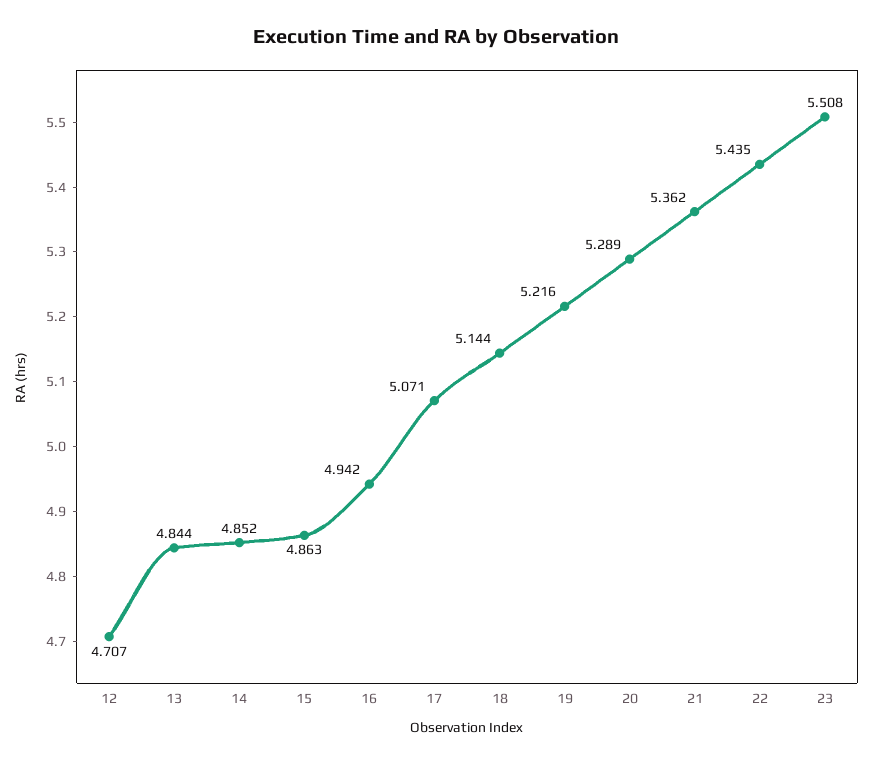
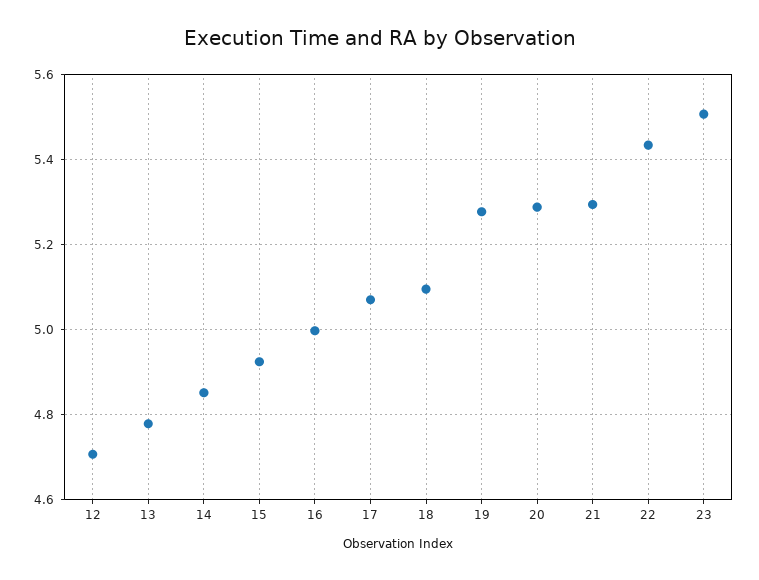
13: 4.844 -> 4.78
15: 4.863 -> 4.92
16: 4.942 -> 5
18: 5.144 -> 5.1
19: 5.216 -> 5.28
21: 5.362 -> 5.3

